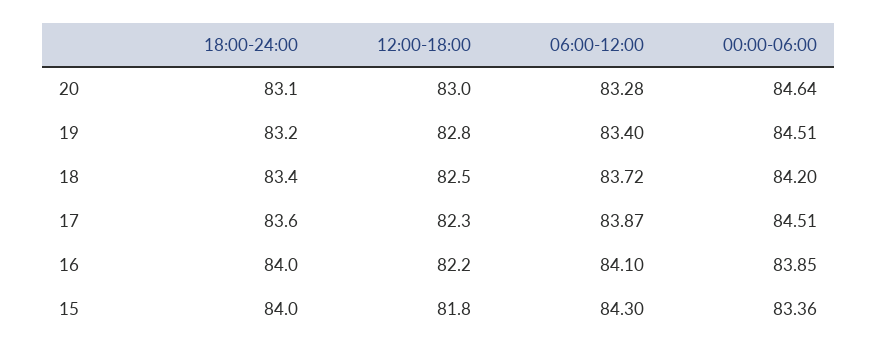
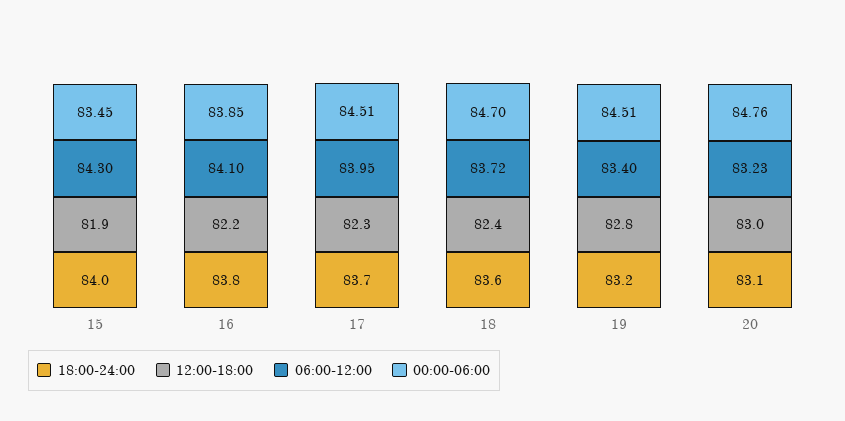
06:00-12:00, 20: 83.28 -> 83.23
00:00-06:00, 20: 84.64 -> 84.76
18:00-24:00, 18: 83.4 -> 83.6
12:00-18:00, 18: 82.5 -> 82.4
00:00-06:00, 18: 84.2 -> 84.7
18:00-24:00, 17: 83.6 -> 83.7
06:00-12:00, 17: 83.87 -> 83.95
18:00-24:00, 16: 84 -> 83.8
12:00-18:00, 15: 81.8 -> 81.9
00:00-06:00, 15: 83.36 -> 83.45

